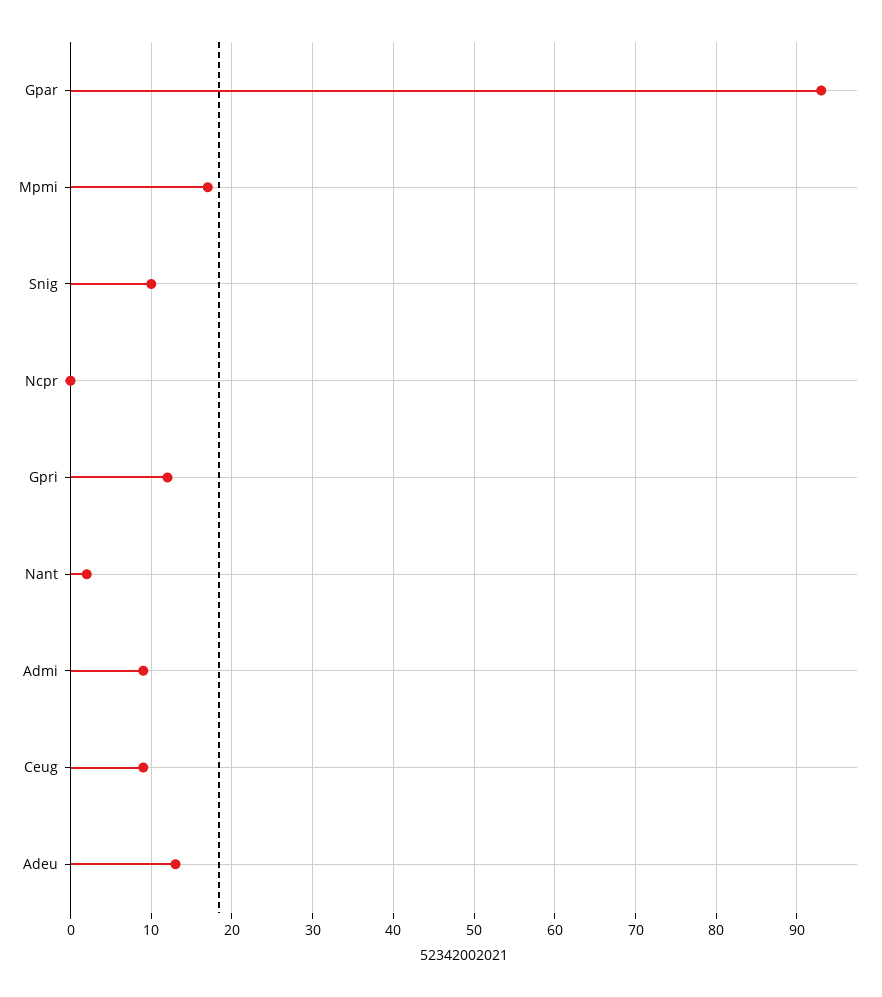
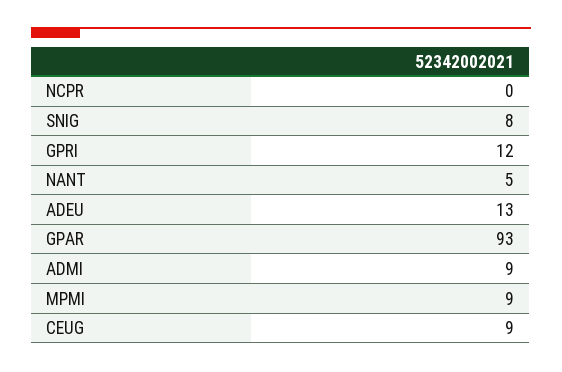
Mpmi: 17 -> 9
Snig: 10 -> 8
Nant: 2 -> 5

